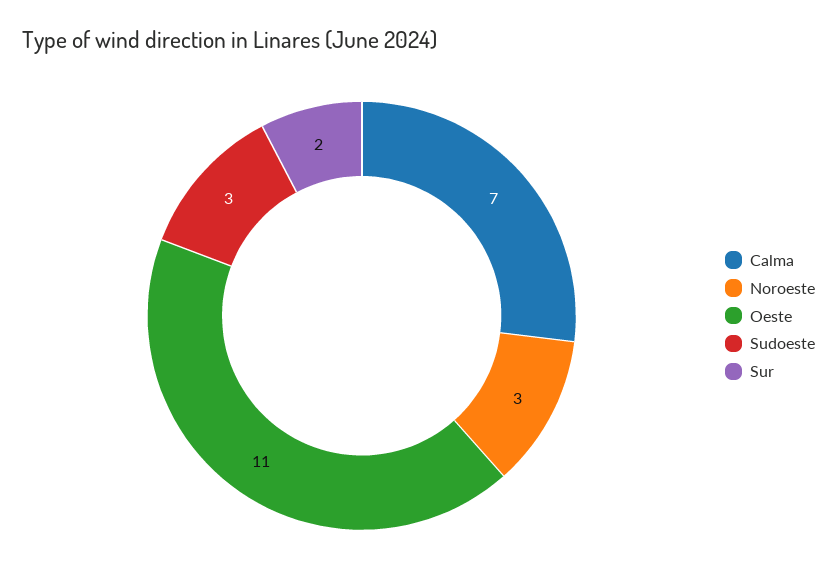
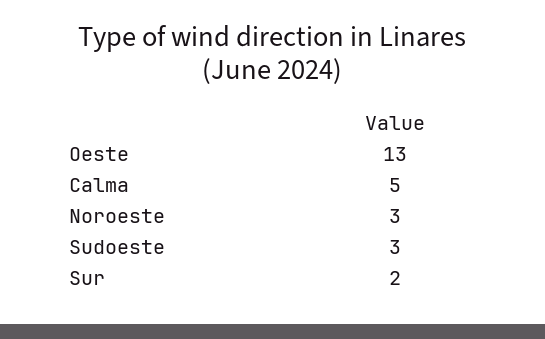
Calma: 7 -> 5
Oeste: 11 -> 13

